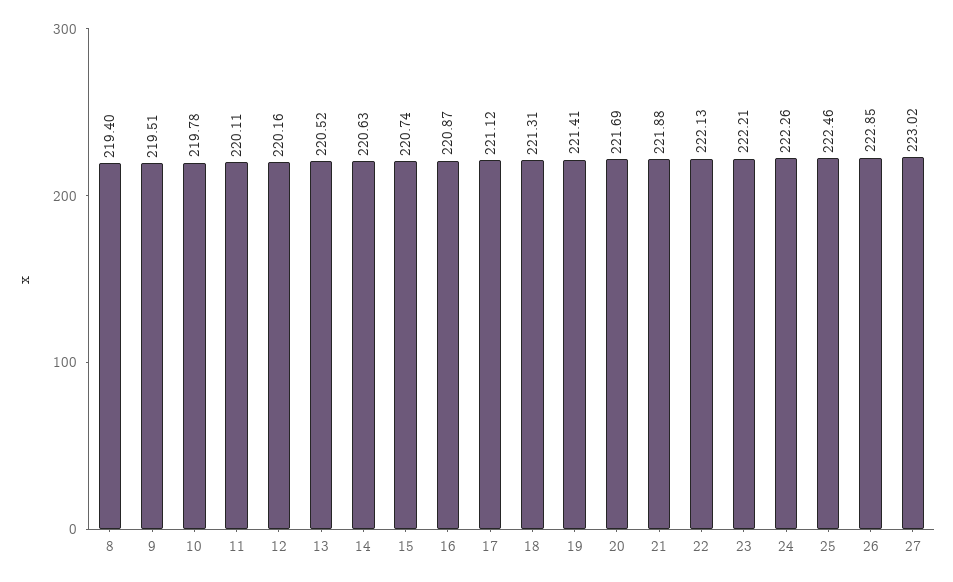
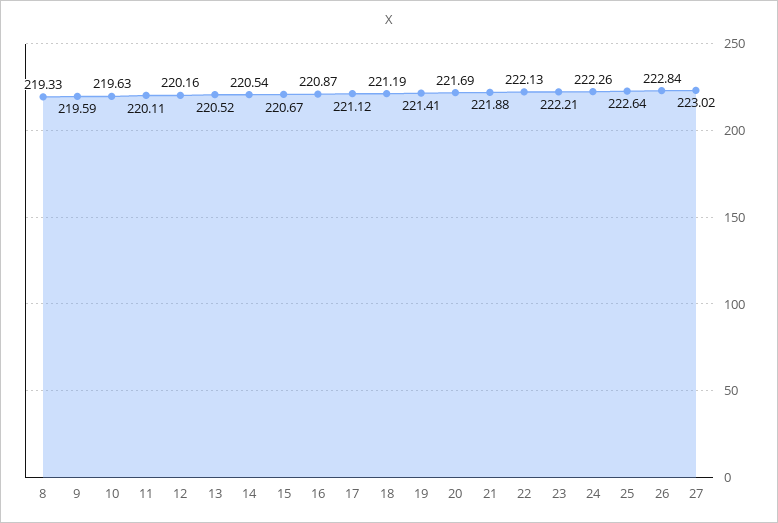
8: 219.4 -> 219.33
9: 219.51 -> 219.59
10: 219.78 -> 219.63
14: 220.63 -> 220.54
15: 220.74 -> 220.67
18: 221.31 -> 221.19
25: 222.46 -> 222.64
26: 222.85 -> 222.84

